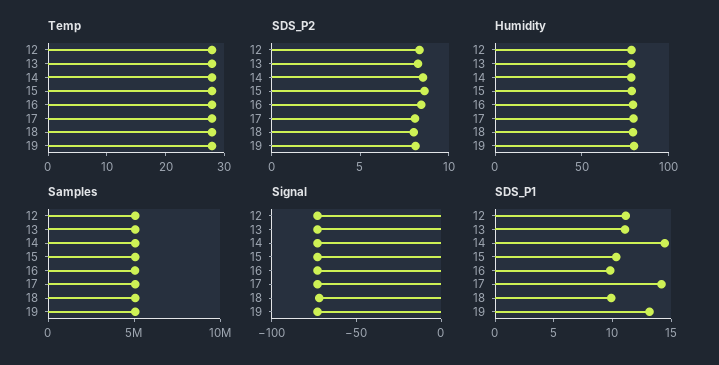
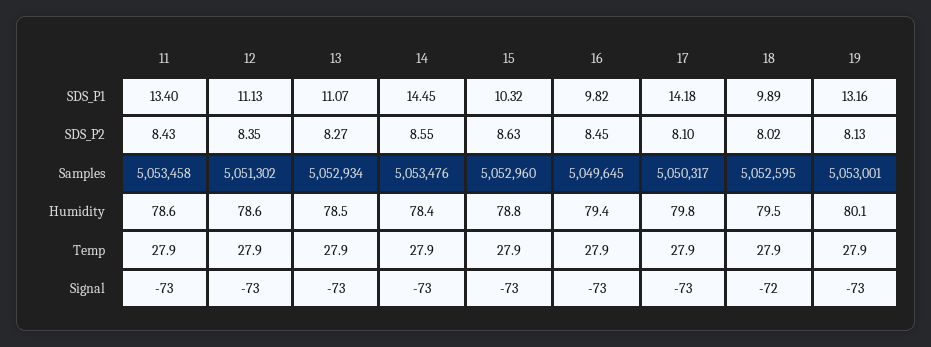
SDS_P1, 11: none -> 13.4
SDS_P2, 11: none -> 8.43
Samples, 11: none -> 5053458
Humidity, 11: none -> 78.6
Temp, 11: none -> 27.9
Signal, 11: none -> -73

